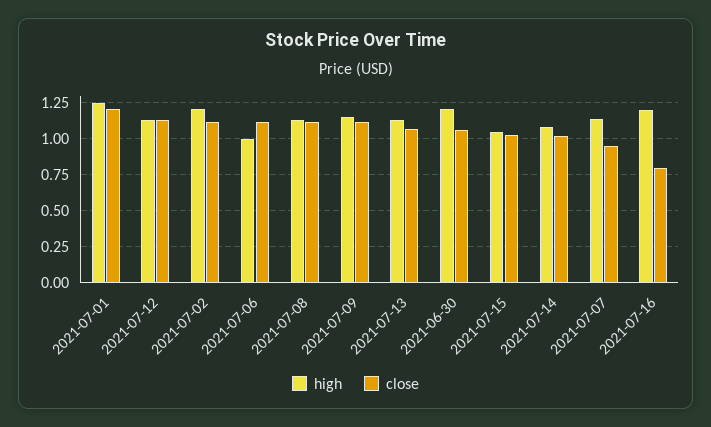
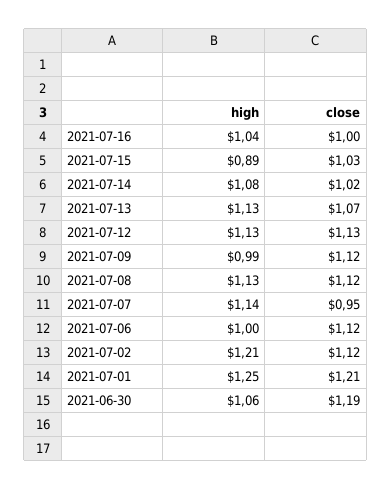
high, 2021-07-09: 1.15 -> 0.99
high, 2021-06-30: 1.2 -> 1.06
close, 2021-06-30: 1.05 -> 1.19
high, 2021-07-15: 1.05 -> 0.89
high, 2021-07-16: 1.2 -> 1.04
close, 2021-07-16: 0.8 -> 1

